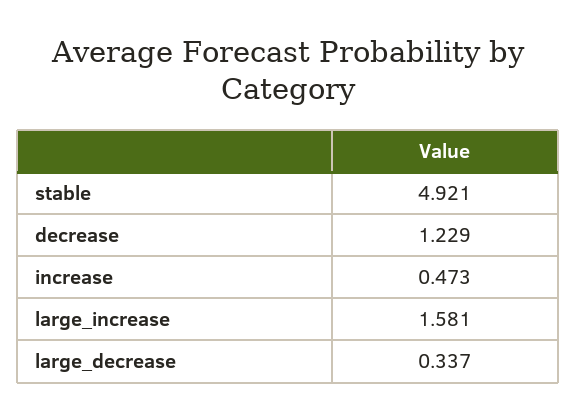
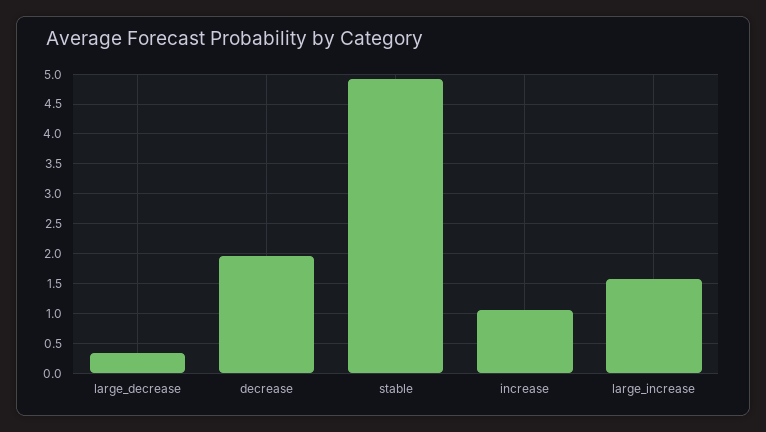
decrease: 1.229 -> 2
increase: 0.473 -> 1

